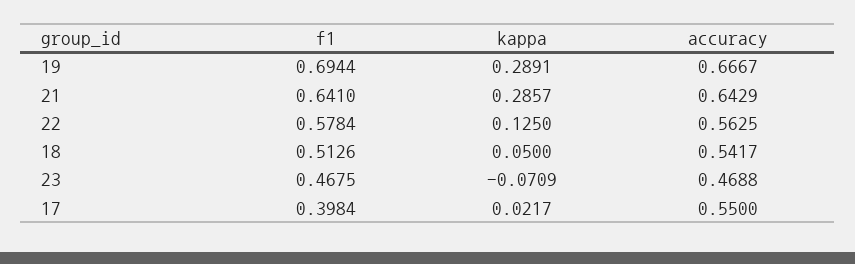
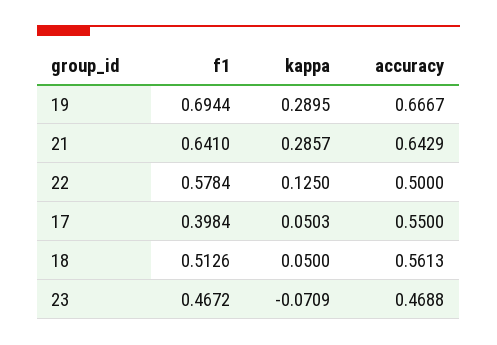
kappa, 19: 0.2891 -> 0.2895
accuracy, 22: 0.5625 -> 0.5
accuracy, 18: 0.5417 -> 0.5613
f1, 23: 0.4675 -> 0.4672
kappa, 17: 0.0217 -> 0.0503

